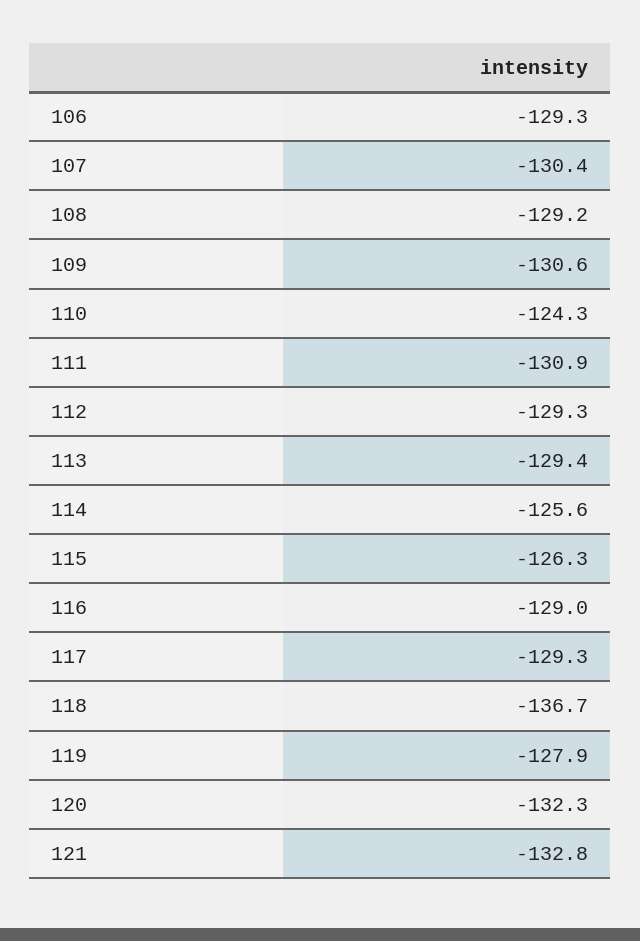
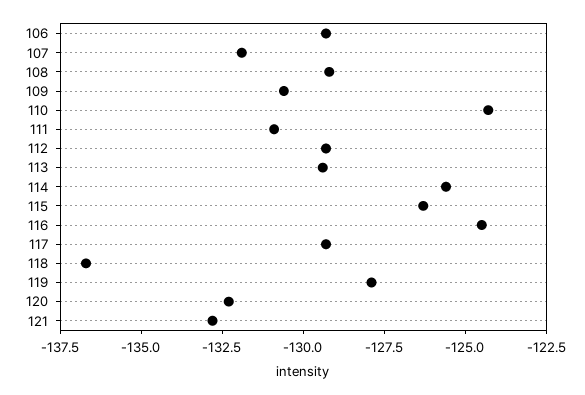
107: -130.4 -> -132
116: -129 -> -124.5

